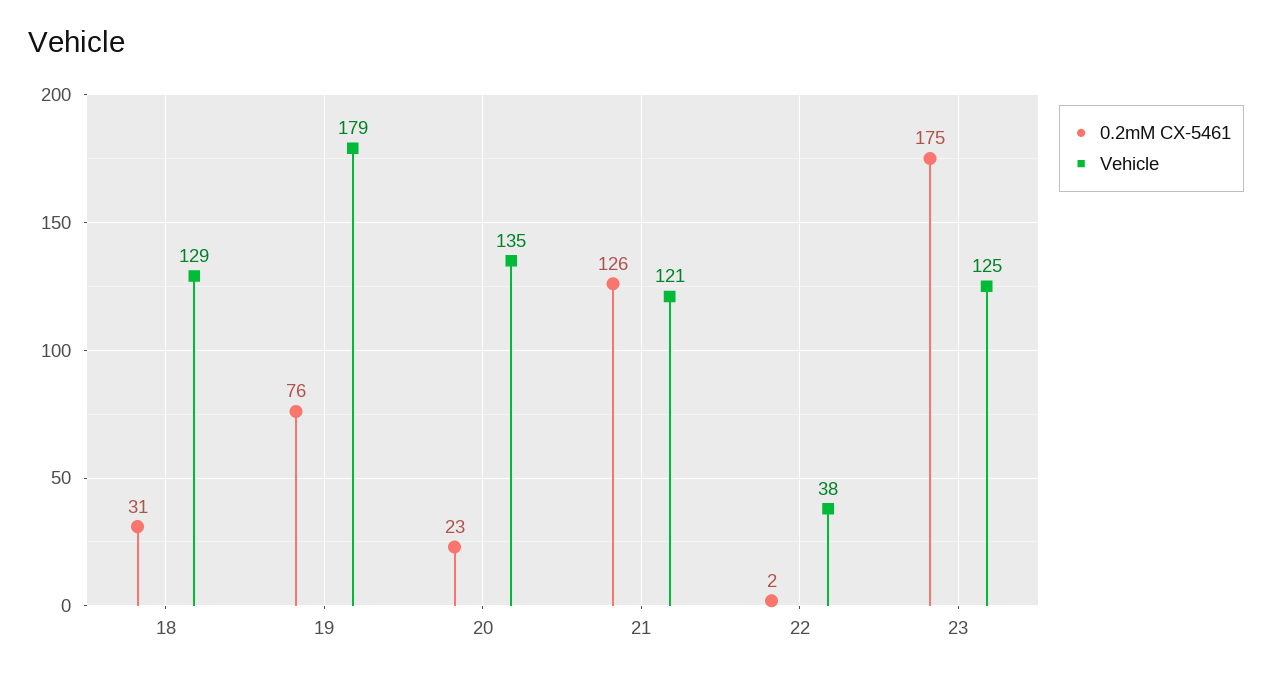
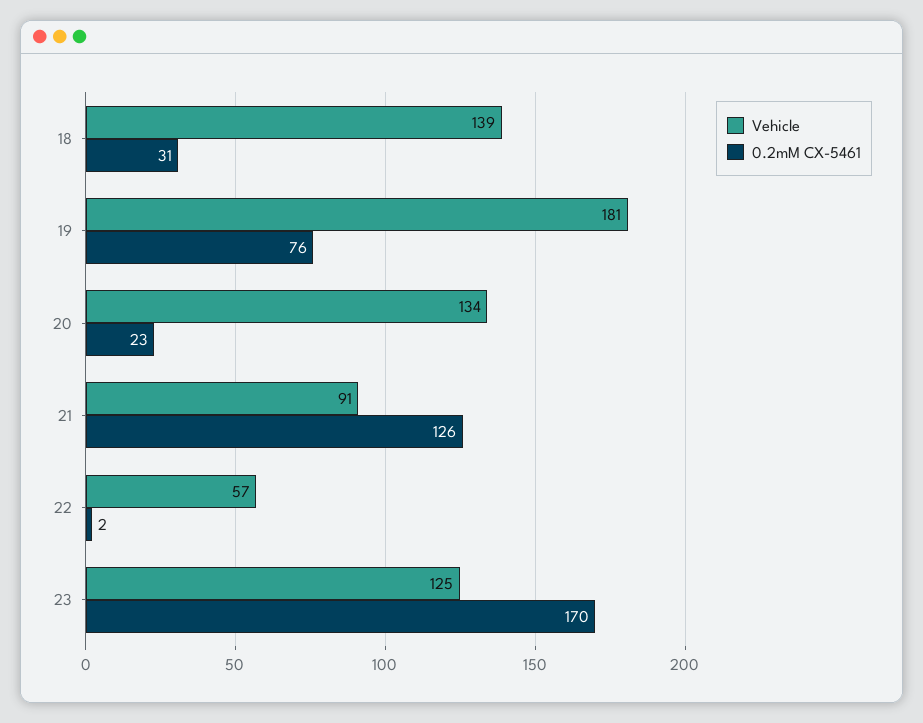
Vehicle, 18: 129 -> 139
Vehicle, 19: 179 -> 181
Vehicle, 20: 135 -> 134
Vehicle, 21: 121 -> 91
Vehicle, 22: 38 -> 57
0.2mM CX-5461, 23: 175 -> 170

